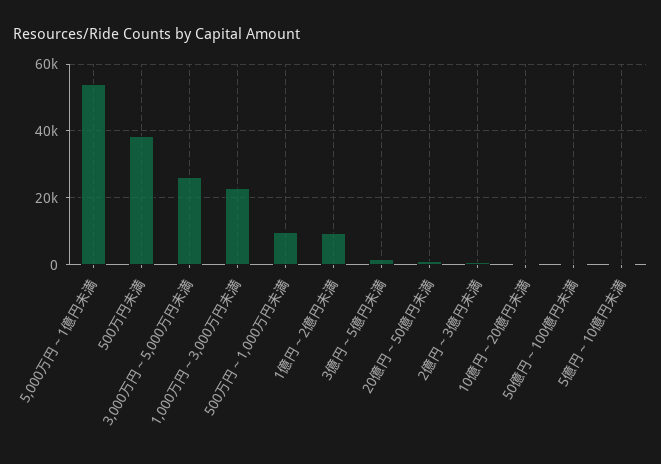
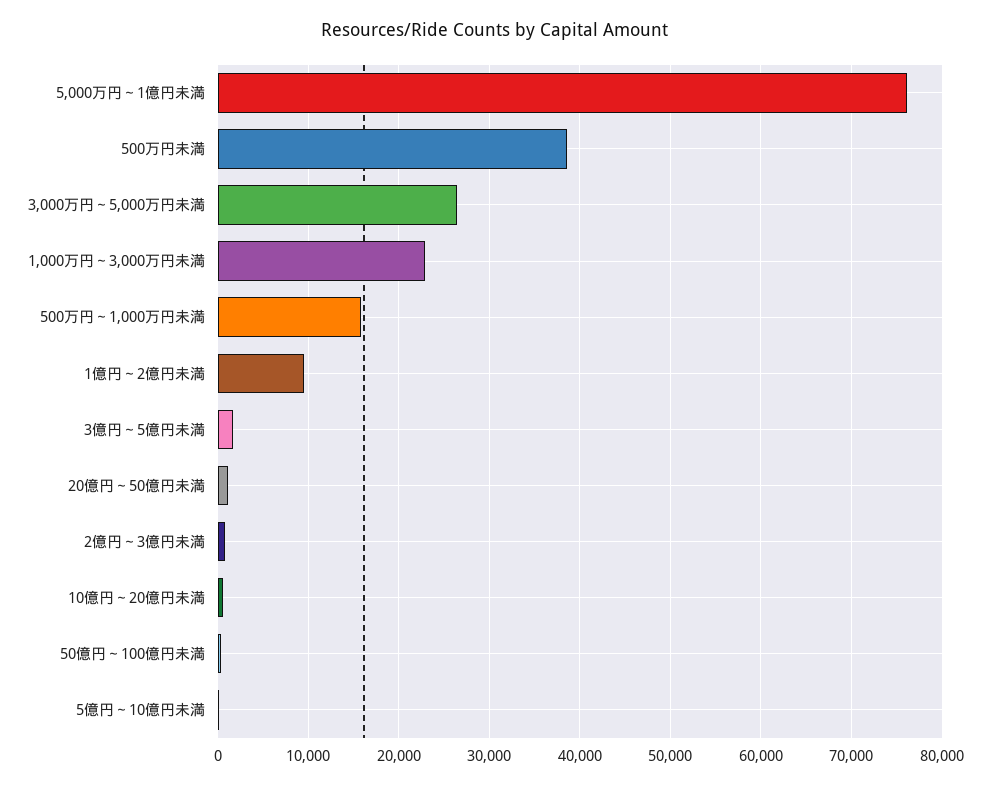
5,000万円～1億円未満: 54000 -> 76000
500万円～1,000万円未満: 10000 -> 16000

